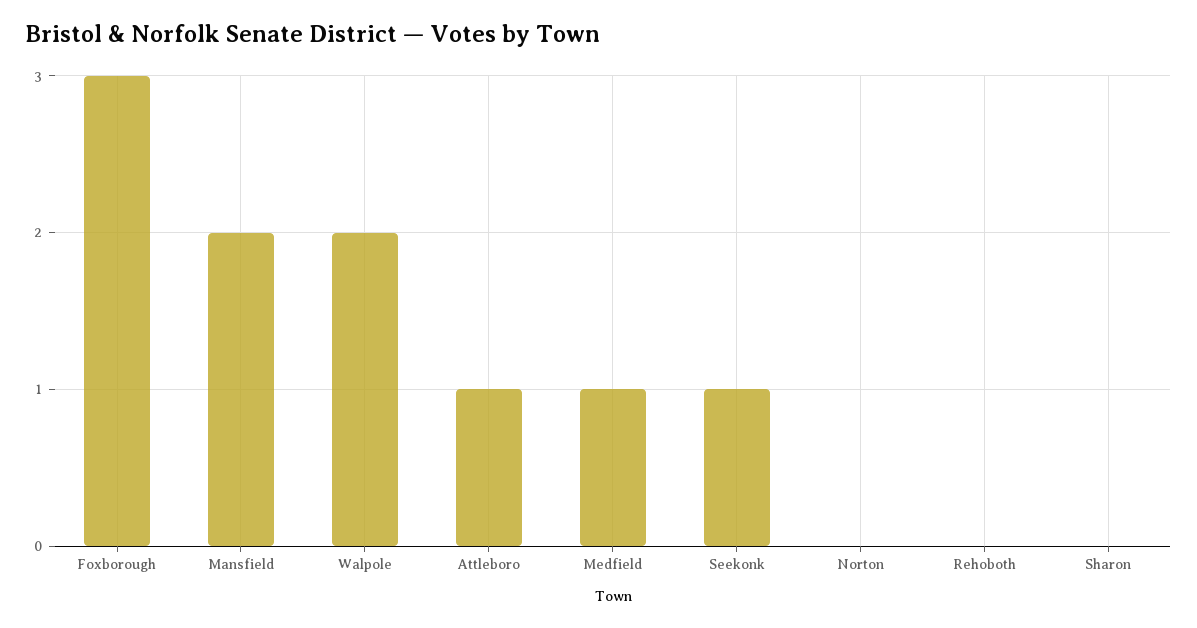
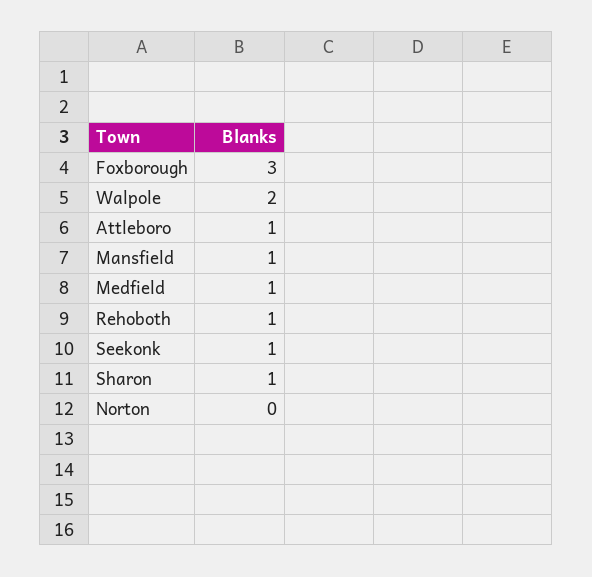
Mansfield: 2 -> 1
Rehoboth: 0 -> 1
Sharon: 0 -> 1

